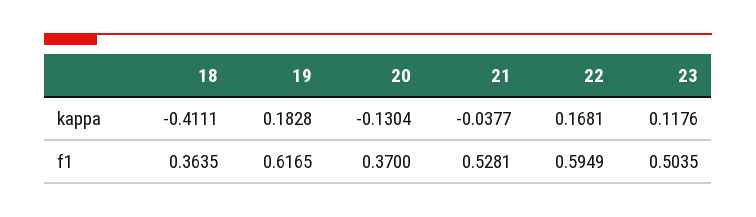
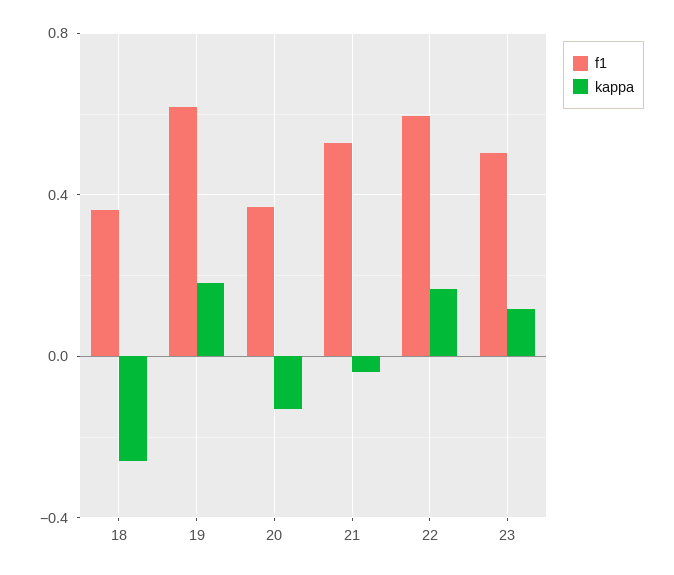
kappa, 18: -0.4111 -> -0.25

